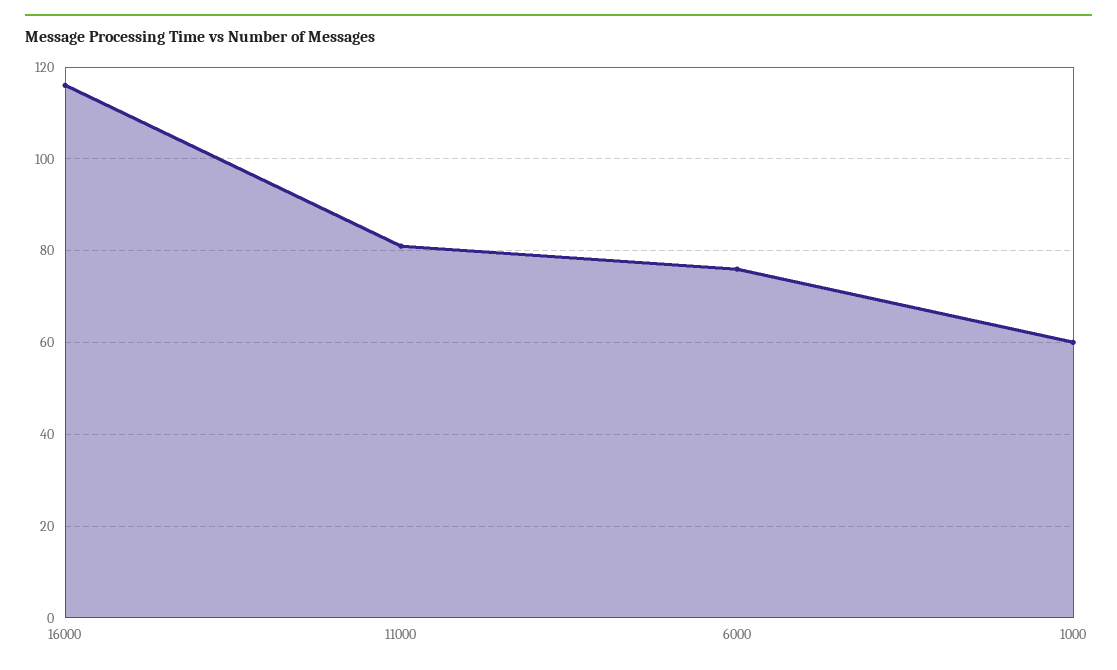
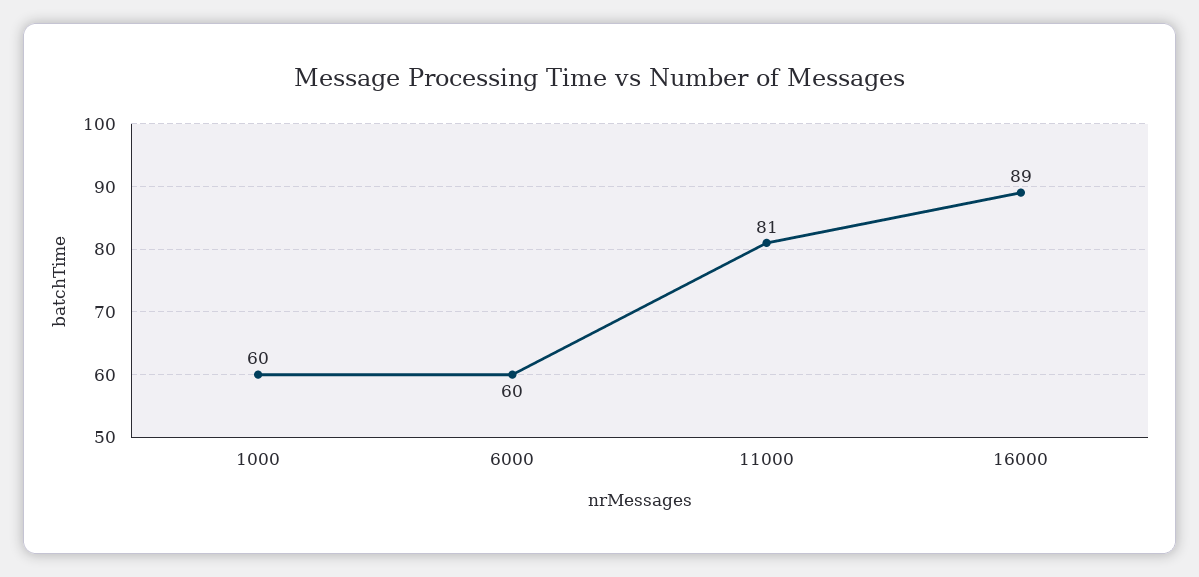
16000: 115 -> 89
6000: 75 -> 60

